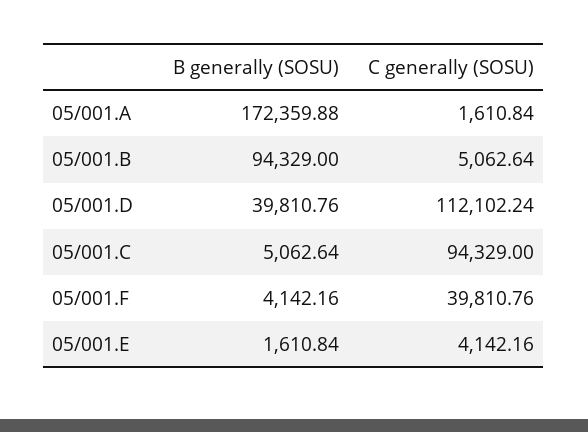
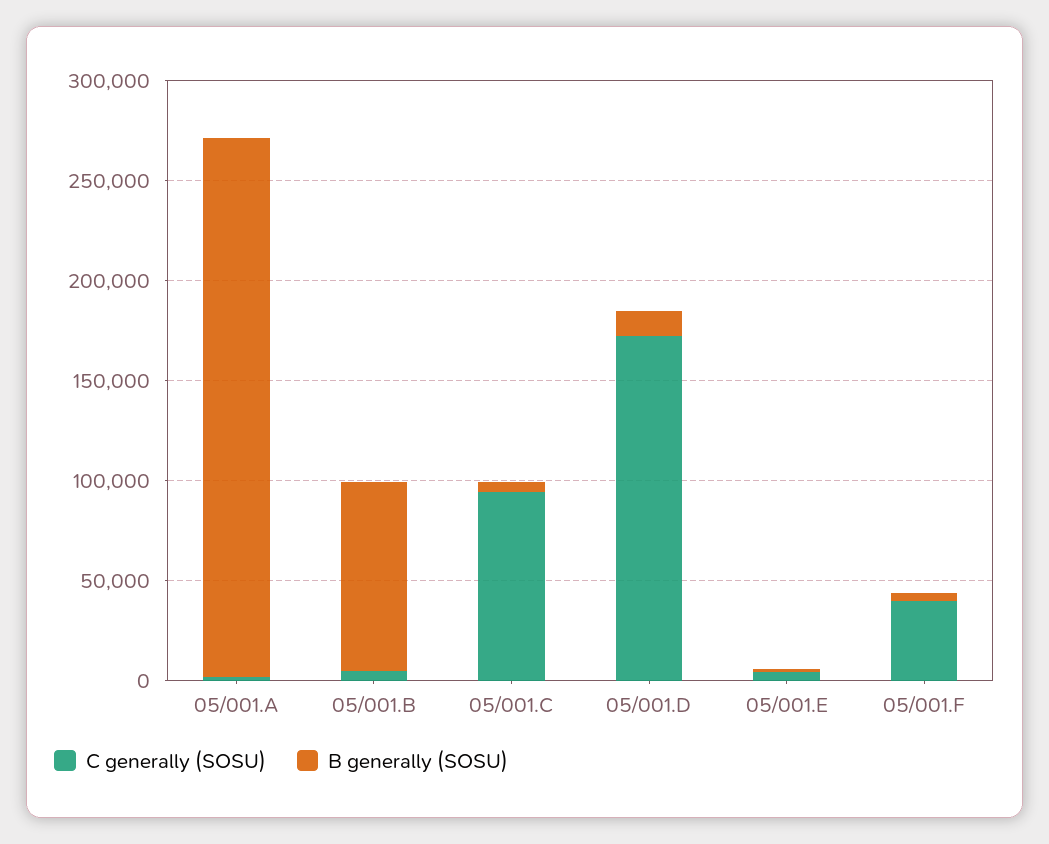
B generally (SOSU), 05/001.A: 172359.88 -> 270000
B generally (SOSU), 05/001.D: 39810.76 -> 10000
C generally (SOSU), 05/001.D: 112102.24 -> 170000

